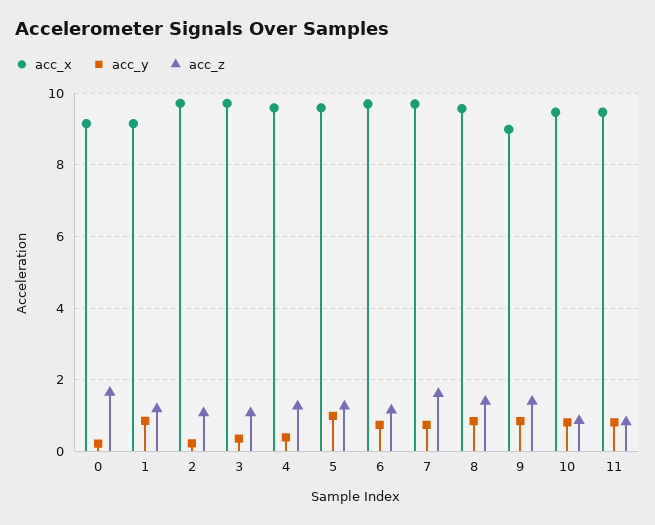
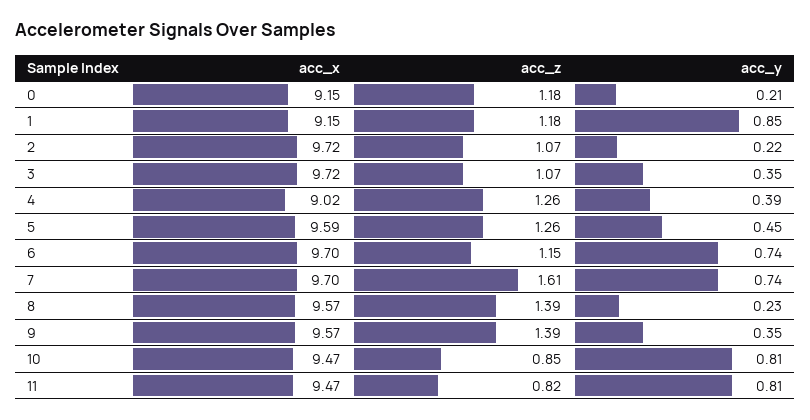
acc_z, 0: 1.6 -> 1.18
acc_x, 4: 9.6 -> 9.02
acc_y, 5: 1 -> 0.45
acc_y, 8: 0.8 -> 0.23
acc_x, 9: 9 -> 9.57
acc_y, 9: 0.8 -> 0.35

